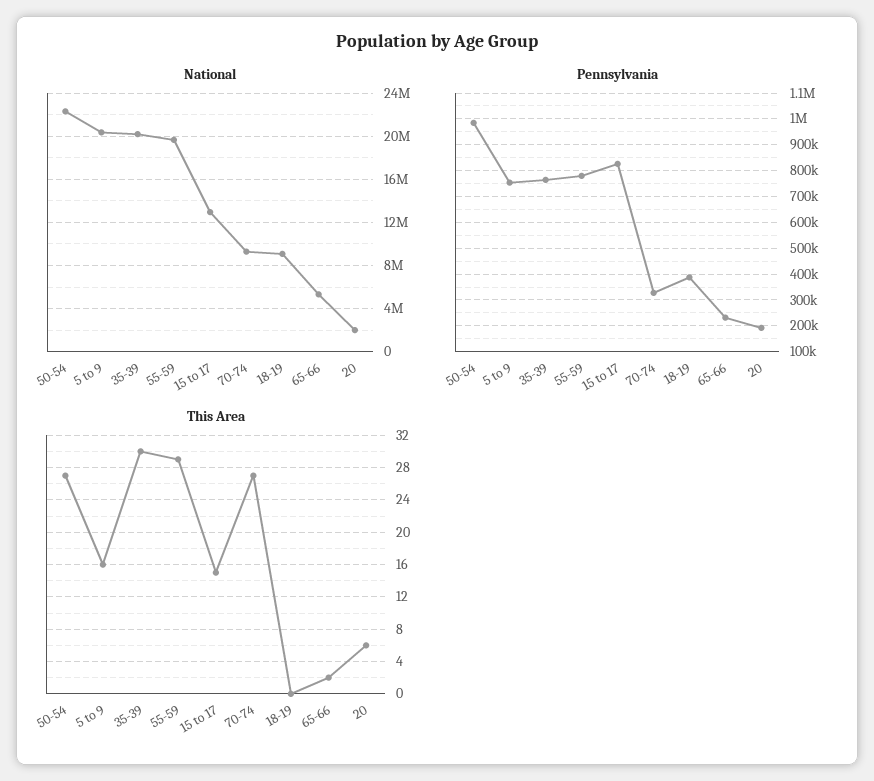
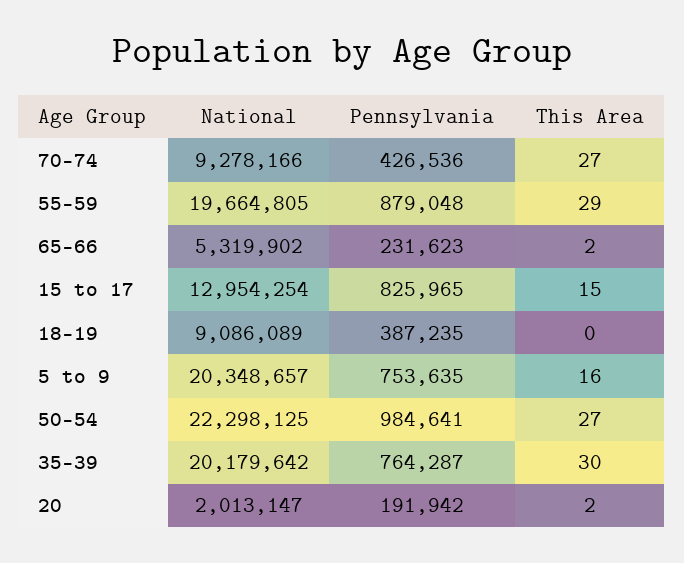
Pennsylvania, 55-59: 775000 -> 879048
Pennsylvania, 70-74: 325000 -> 426536
This Area, 20: 6 -> 2

